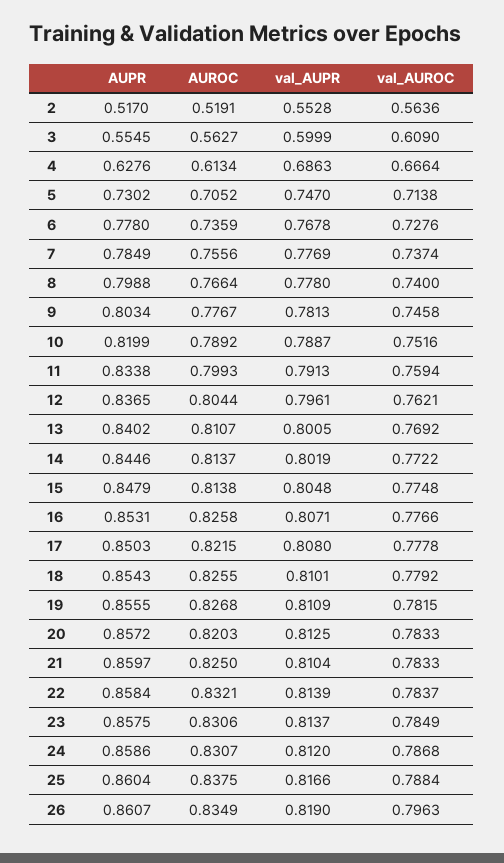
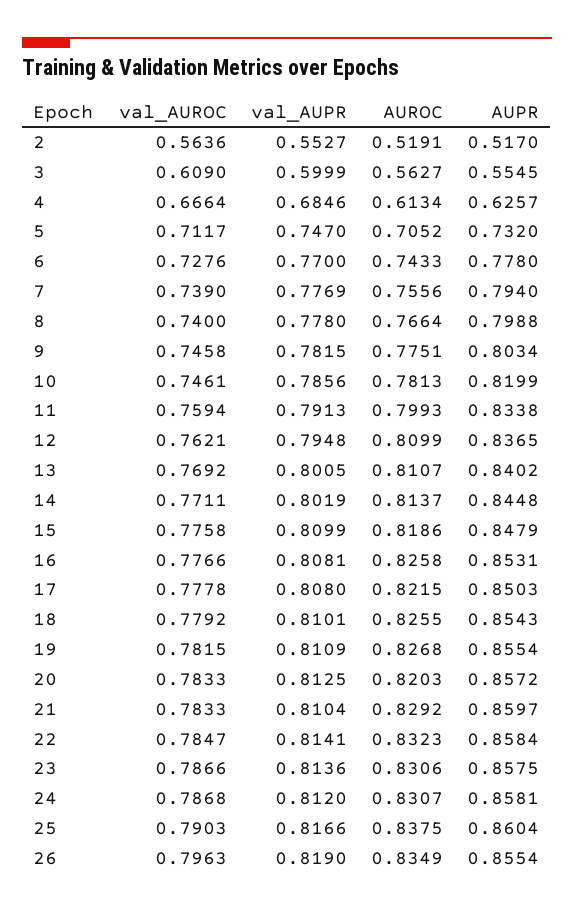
val_AUPR, 2: 0.5528 -> 0.5527
AUPR, 4: 0.6276 -> 0.6257
val_AUPR, 4: 0.6863 -> 0.6846
AUPR, 5: 0.7302 -> 0.732
val_AUROC, 5: 0.7138 -> 0.7117
AUROC, 6: 0.7359 -> 0.7433
val_AUPR, 6: 0.7678 -> 0.77
AUPR, 7: 0.7849 -> 0.794
val_AUROC, 7: 0.7374 -> 0.739
AUROC, 9: 0.7767 -> 0.7751
val_AUPR, 9: 0.7813 -> 0.7815
AUROC, 10: 0.7892 -> 0.7813
val_AUPR, 10: 0.7887 -> 0.7856
val_AUROC, 10: 0.7516 -> 0.7461
AUROC, 12: 0.8044 -> 0.8099
val_AUPR, 12: 0.7961 -> 0.7948
AUPR, 14: 0.8446 -> 0.8448
val_AUROC, 14: 0.7722 -> 0.7711
AUROC, 15: 0.8138 -> 0.8186
val_AUPR, 15: 0.8048 -> 0.8099
val_AUROC, 15: 0.7748 -> 0.7758
val_AUPR, 16: 0.8071 -> 0.8081
AUPR, 19: 0.8555 -> 0.8554
AUROC, 21: 0.825 -> 0.8292
AUROC, 22: 0.8321 -> 0.8323
val_AUPR, 22: 0.8139 -> 0.8141
val_AUROC, 22: 0.7837 -> 0.7847
val_AUPR, 23: 0.8137 -> 0.8136
val_AUROC, 23: 0.7849 -> 0.7866
AUPR, 24: 0.8586 -> 0.8581
val_AUROC, 25: 0.7884 -> 0.7903
AUPR, 26: 0.8607 -> 0.8554

